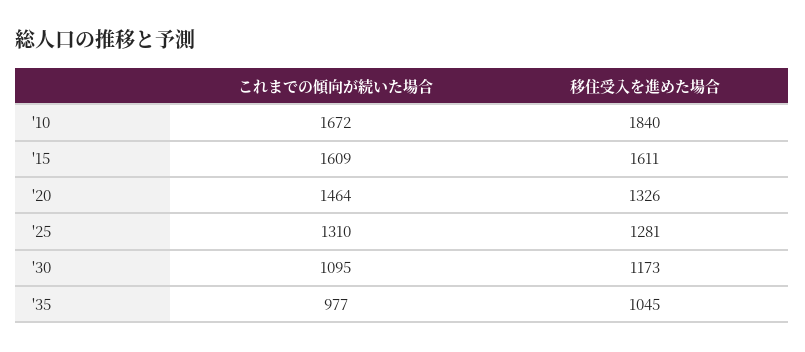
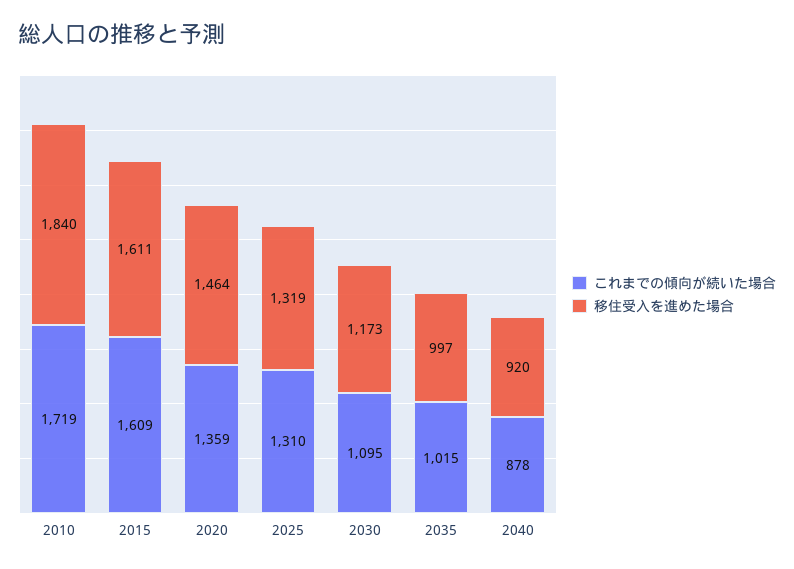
これまでの傾向が続いた場合, '10: 1672 -> 1719
これまでの傾向が続いた場合, '20: 1464 -> 1359
移住受入を進めた場合, '20: 1326 -> 1464
移住受入を進めた場合, '25: 1281 -> 1319
これまでの傾向が続いた場合, '35: 977 -> 1015
移住受入を進めた場合, '35: 1045 -> 997
これまでの傾向が続いた場合, 2040: none -> 878
移住受入を進めた場合, 2040: none -> 920

